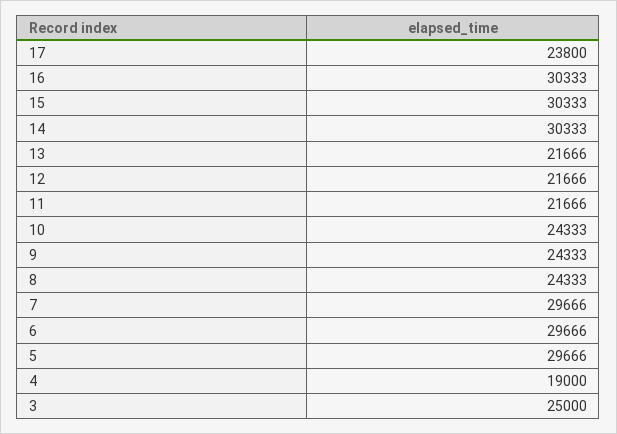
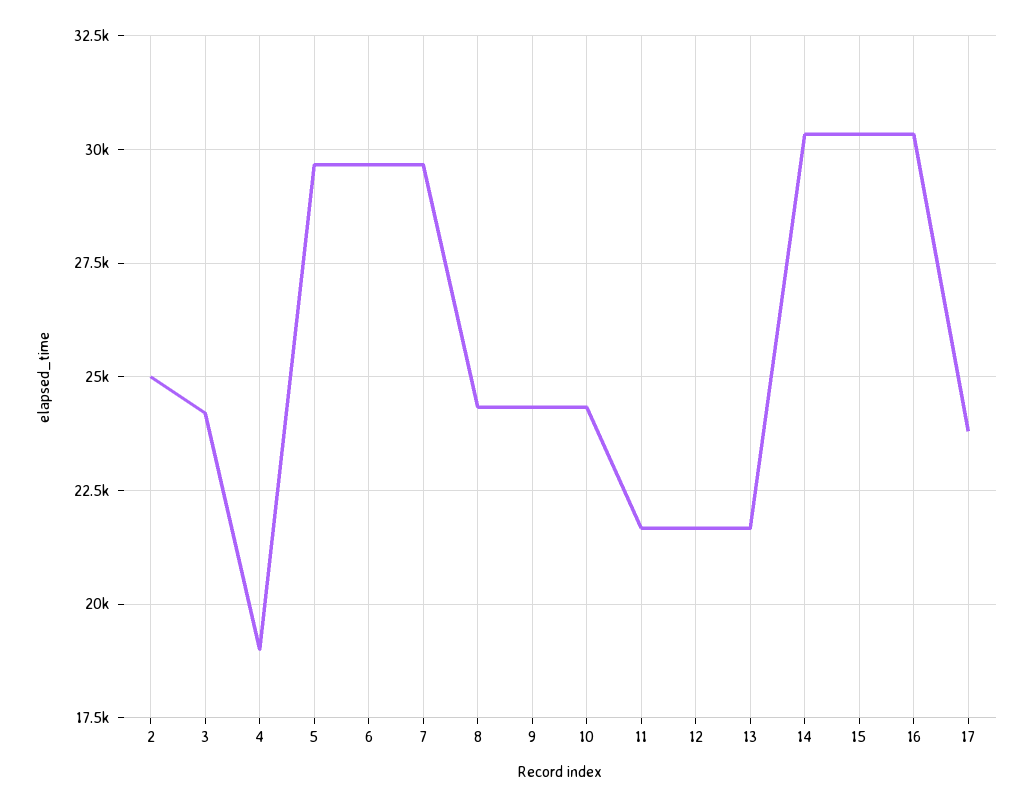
3: 25000 -> 24250
2: none -> 25000

